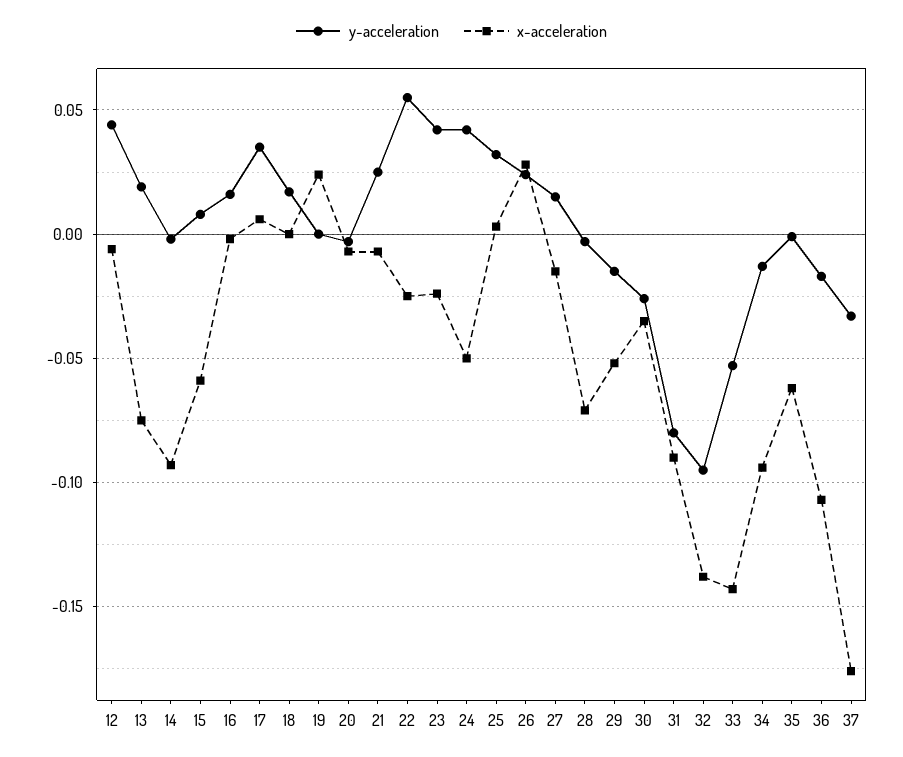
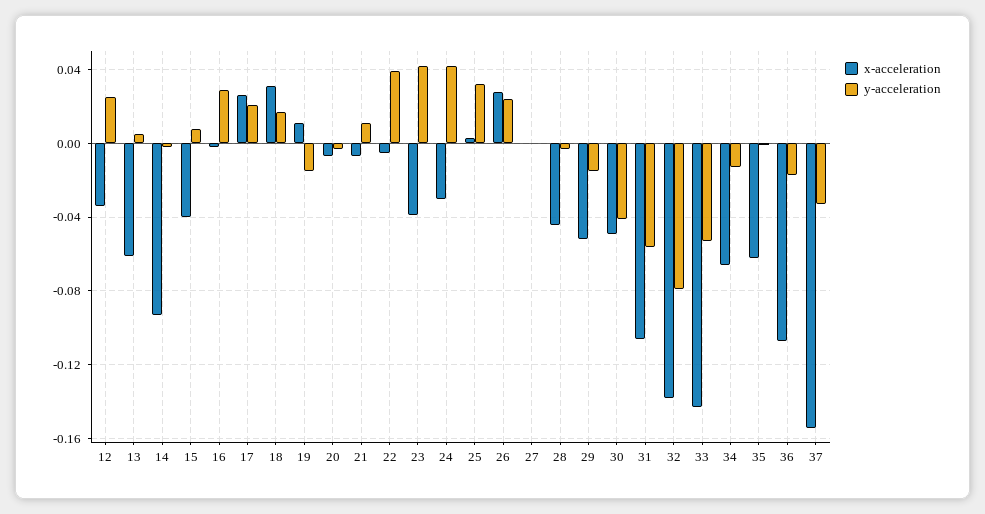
y-acceleration, 12: 0.045 -> 0.025
x-acceleration, 12: -0.005 -> -0.035
y-acceleration, 13: 0.02 -> 0.005
x-acceleration, 13: -0.075 -> -0.06
x-acceleration, 15: -0.06 -> -0.04
y-acceleration, 16: 0.015 -> 0.03
y-acceleration, 17: 0.035 -> 0.02
x-acceleration, 17: 0.005 -> 0.025
x-acceleration, 18: 0 -> 0.03
y-acceleration, 19: 0 -> -0.015
x-acceleration, 19: 0.025 -> 0.01
y-acceleration, 21: 0.025 -> 0.01
y-acceleration, 22: 0.055 -> 0.04
x-acceleration, 22: -0.025 -> -0.005
x-acceleration, 23: -0.025 -> -0.04
x-acceleration, 24: -0.05 -> -0.03
y-acceleration, 27: 0.015 -> 0
x-acceleration, 27: -0.015 -> 0
x-acceleration, 28: -0.07 -> -0.045
y-acceleration, 30: -0.025 -> -0.04
x-acceleration, 30: -0.035 -> -0.05
y-acceleration, 31: -0.08 -> -0.055
x-acceleration, 31: -0.09 -> -0.105
y-acceleration, 32: -0.095 -> -0.08
x-acceleration, 34: -0.095 -> -0.065
x-acceleration, 37: -0.175 -> -0.155

